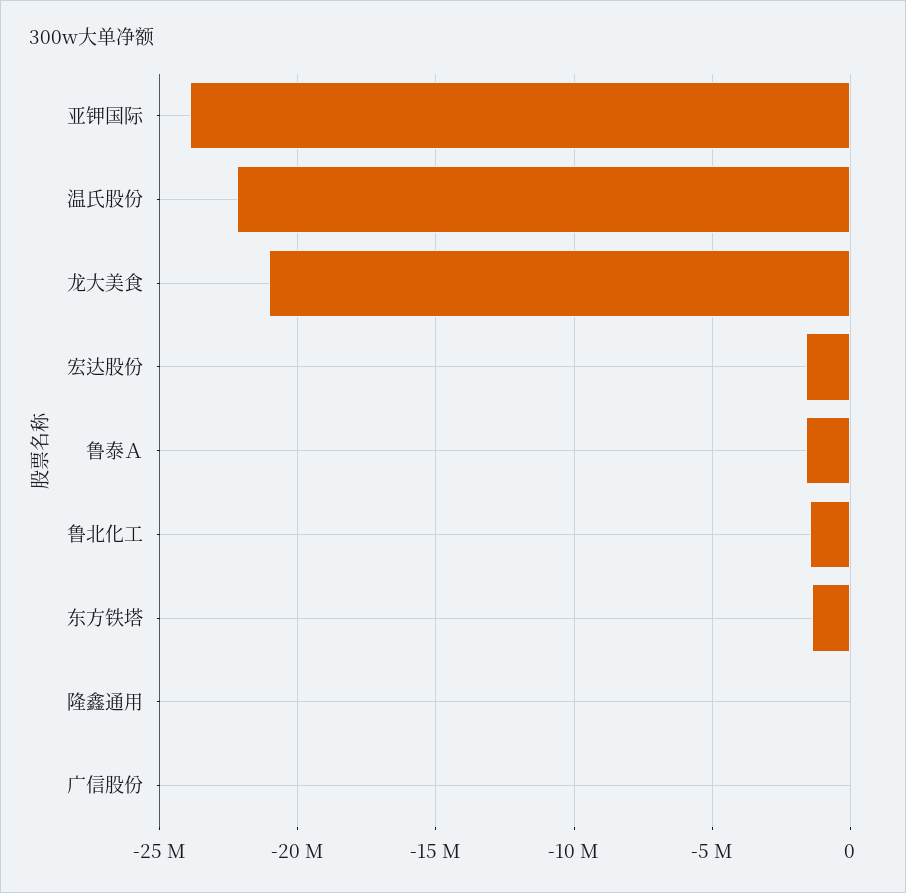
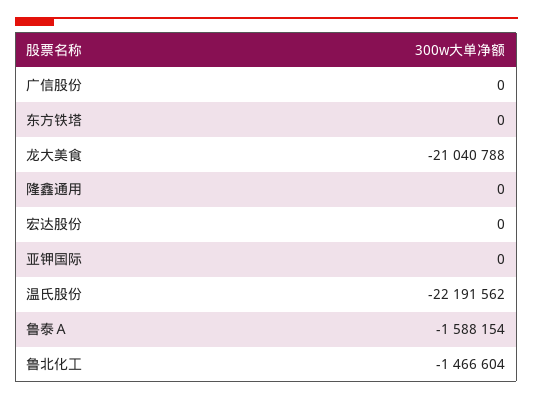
亚钾国际: -24000000 -> 0
宏达股份: -1500000 -> 0
东方铁塔: -1500000 -> 0

